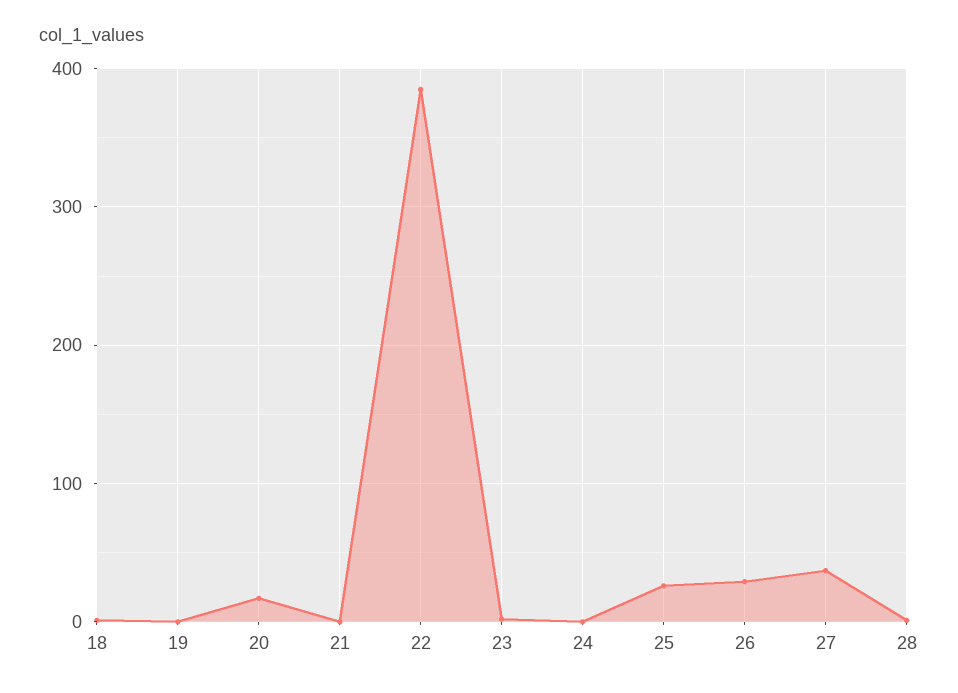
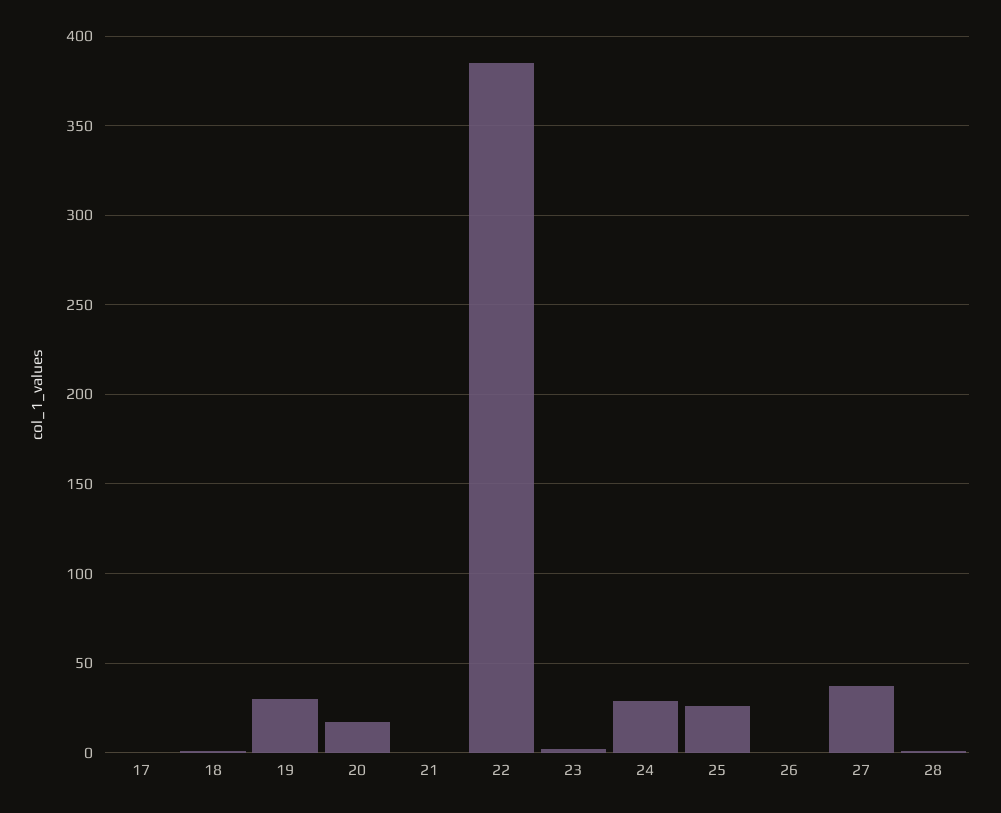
19: 0 -> 30
24: 0 -> 30
26: 30 -> 0
17: none -> 0

